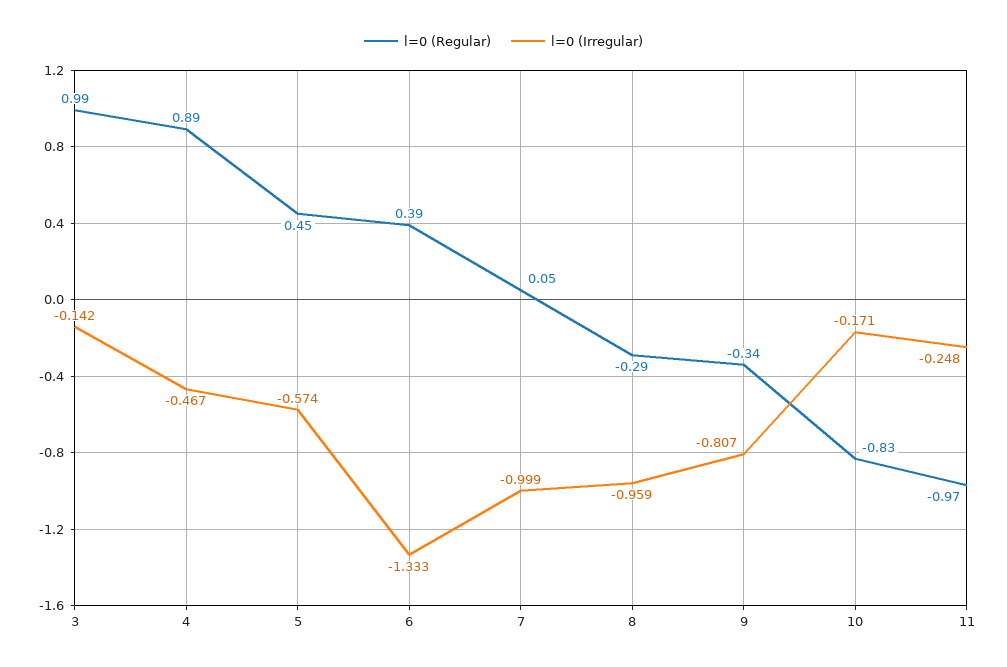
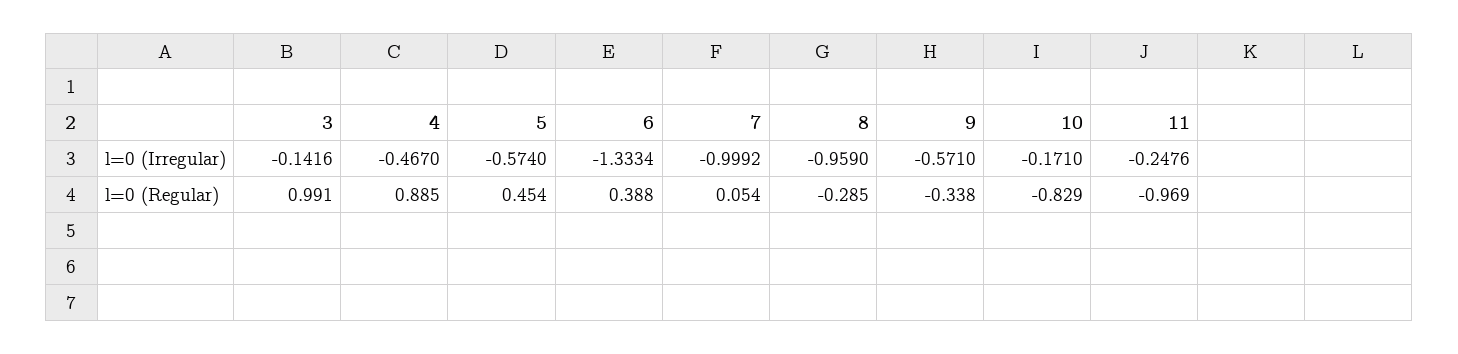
l=0 (Irregular), 9: -0.807 -> -0.571

